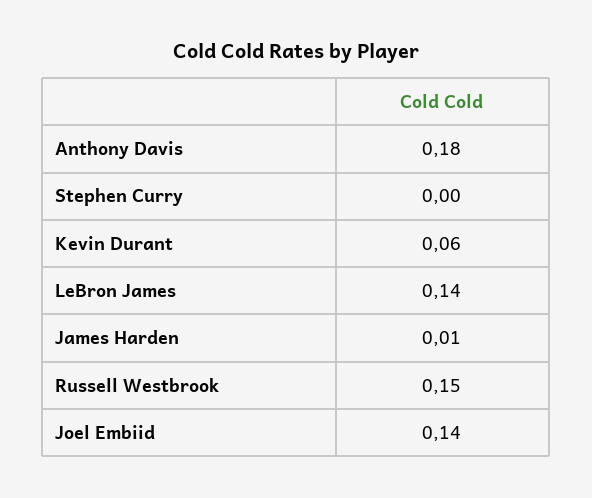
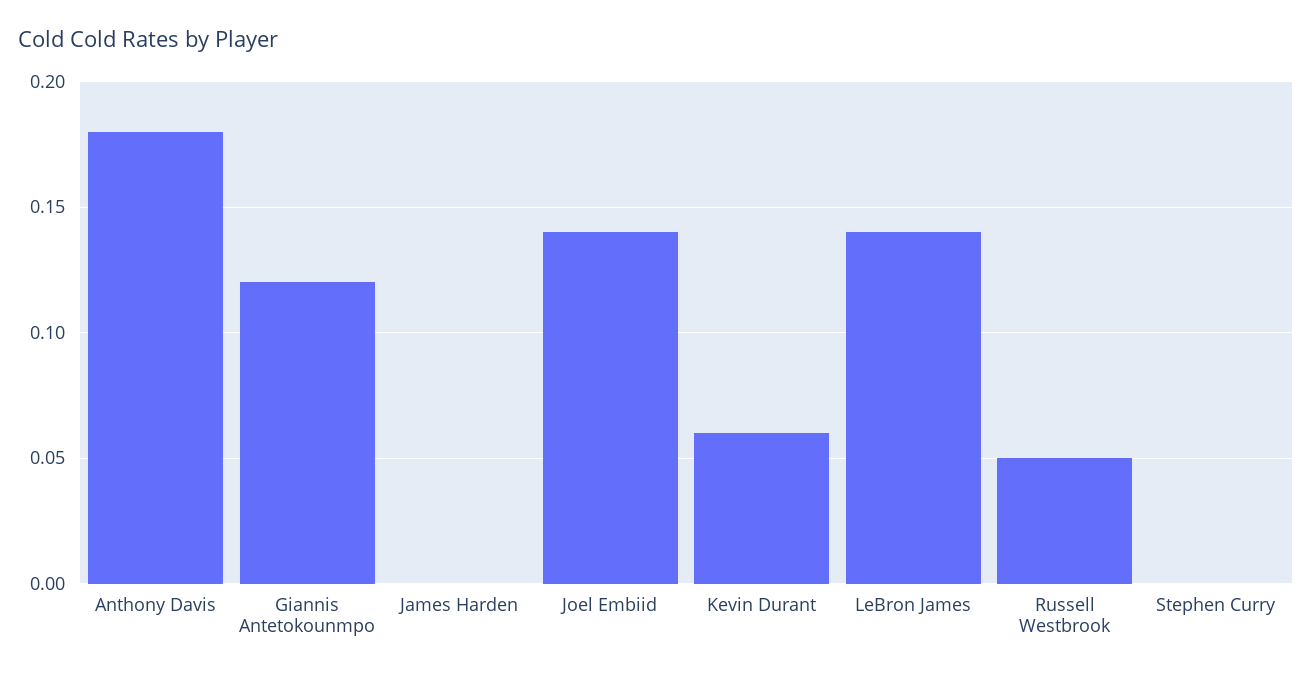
James Harden: 0.01 -> 0
Russell Westbrook: 0.15 -> 0.05
Giannis Antetokounmpo: none -> 0.12

